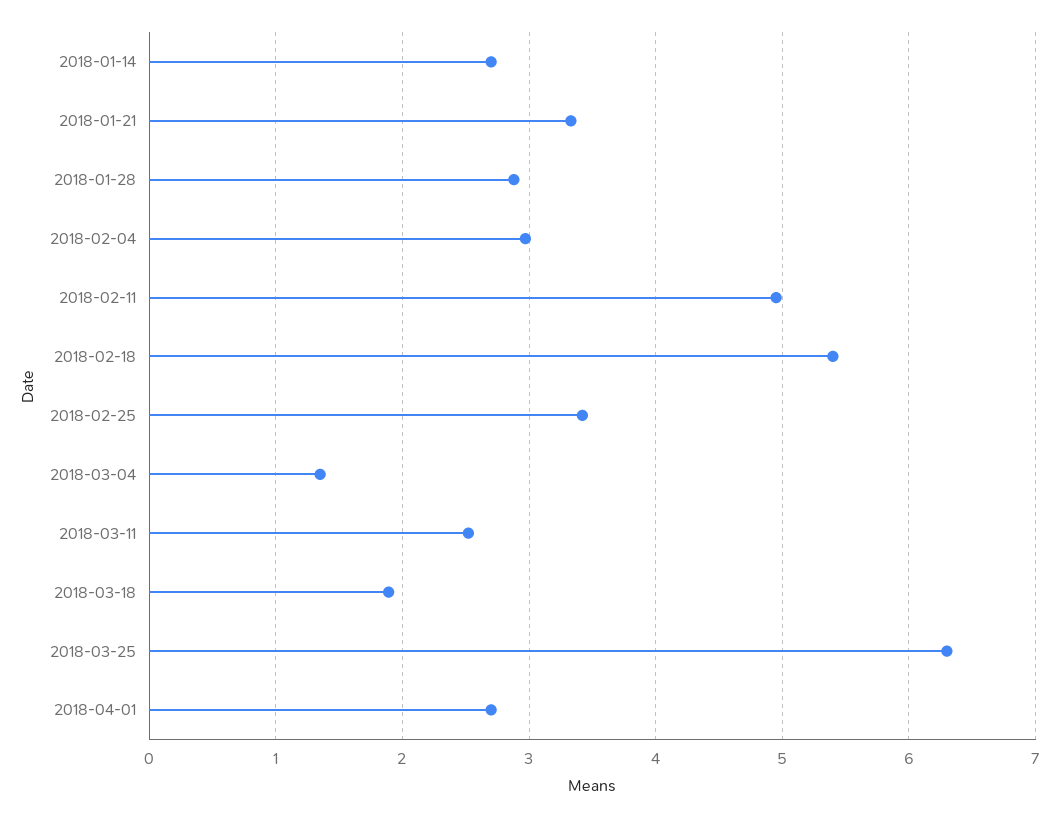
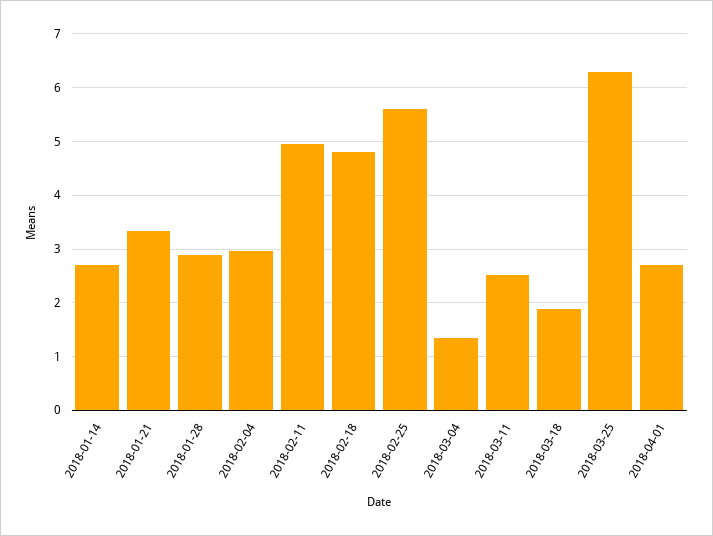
2018-02-18: 5.4 -> 4.8
2018-02-25: 3.4 -> 5.6

